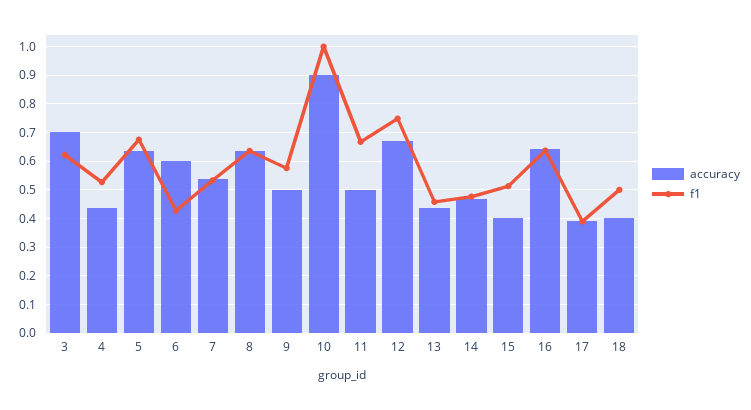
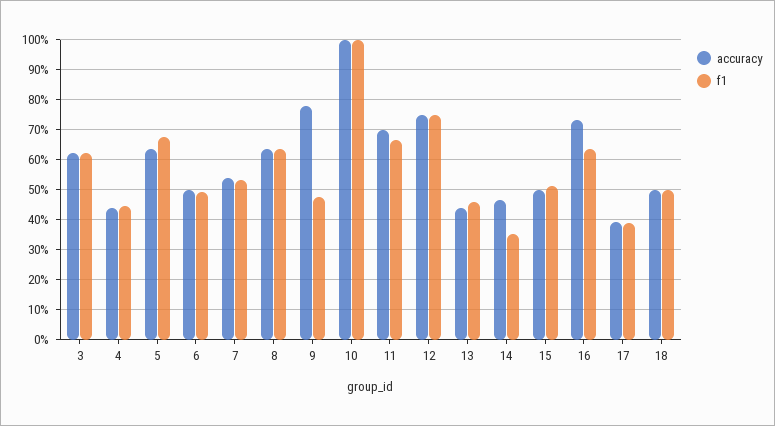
accuracy, 3: 0.7 -> 0.625
f1, 4: 0.525 -> 0.45
accuracy, 6: 0.6 -> 0.5
f1, 6: 0.425 -> 0.5
accuracy, 9: 0.5 -> 0.775
f1, 9: 0.575 -> 0.475
accuracy, 10: 0.9 -> 1
accuracy, 11: 0.5 -> 0.7
accuracy, 12: 0.675 -> 0.75
f1, 14: 0.475 -> 0.35
accuracy, 15: 0.4 -> 0.5
accuracy, 16: 0.65 -> 0.725
accuracy, 18: 0.4 -> 0.5

